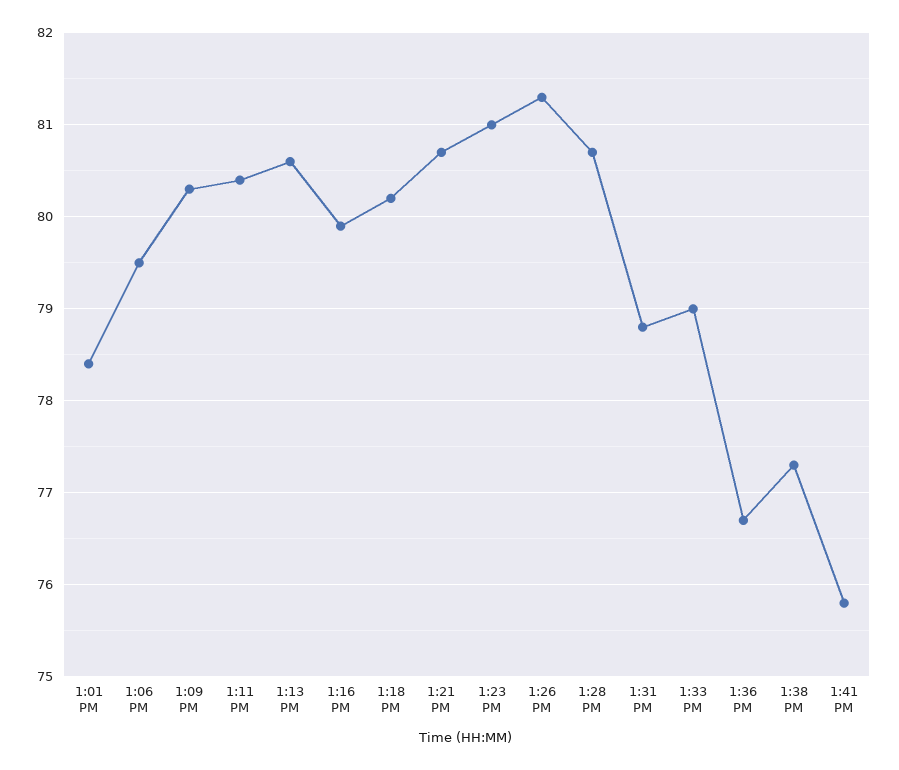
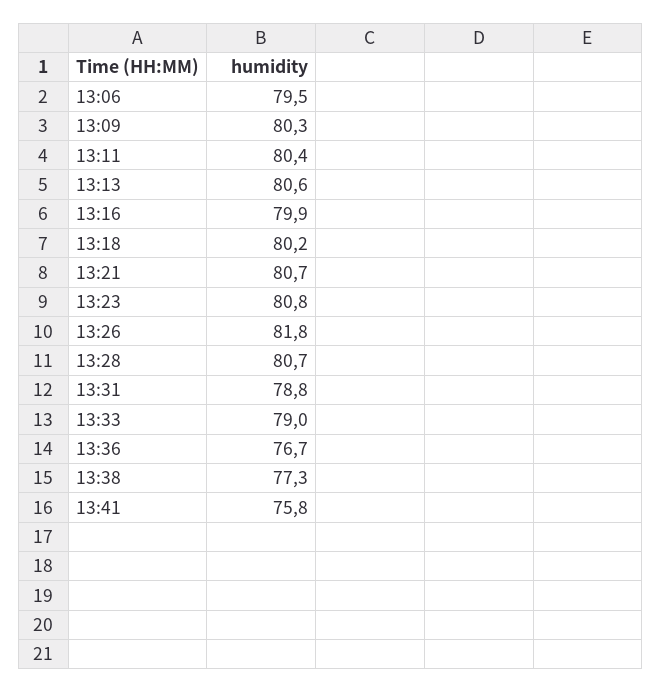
1:01 PM: 78.4 -> none
1:23 PM: 81 -> 80.8
1:26 PM: 81.3 -> 81.8

